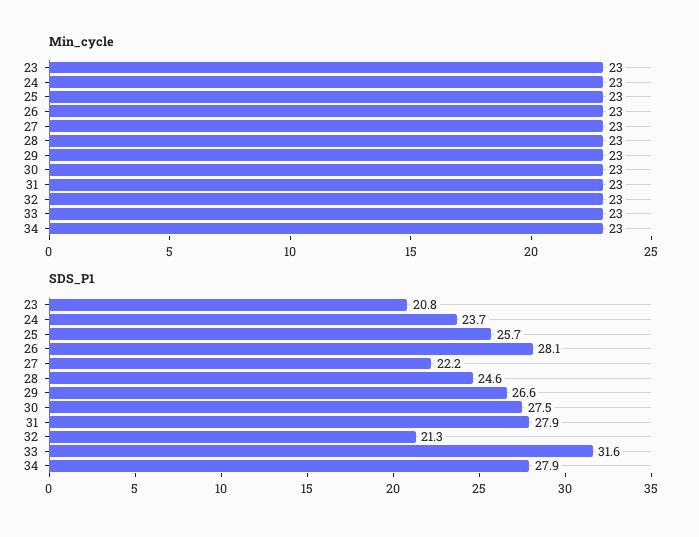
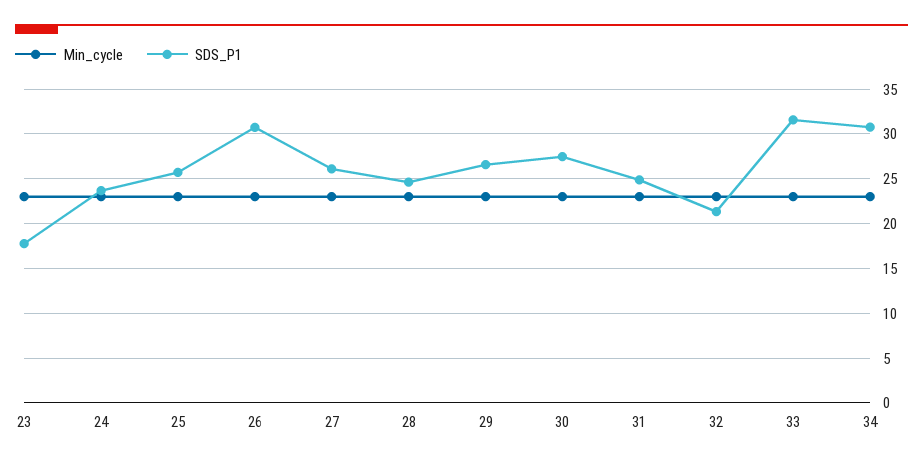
SDS_P1, 23: 20.8 -> 18
SDS_P1, 26: 28.1 -> 31
SDS_P1, 27: 22.2 -> 26
SDS_P1, 31: 27.9 -> 25
SDS_P1, 34: 27.9 -> 31

